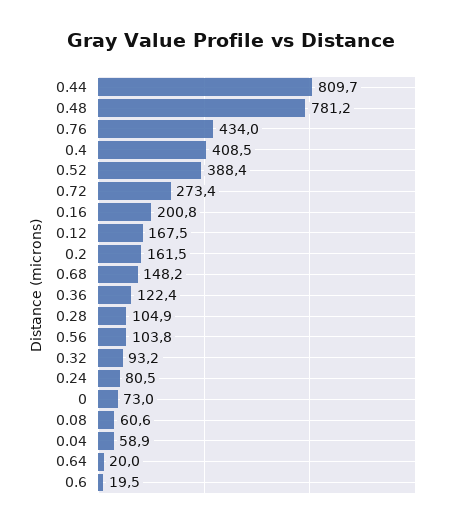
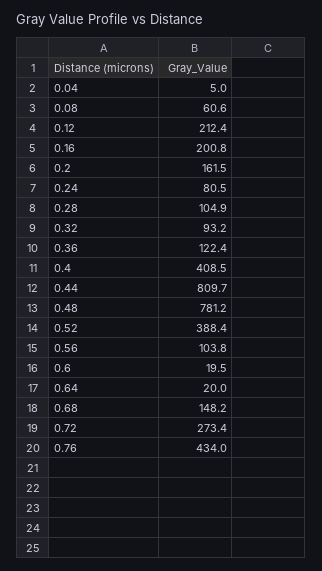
0.12: 167.5 -> 212.4
0: 73 -> none
0.04: 58.9 -> 5

